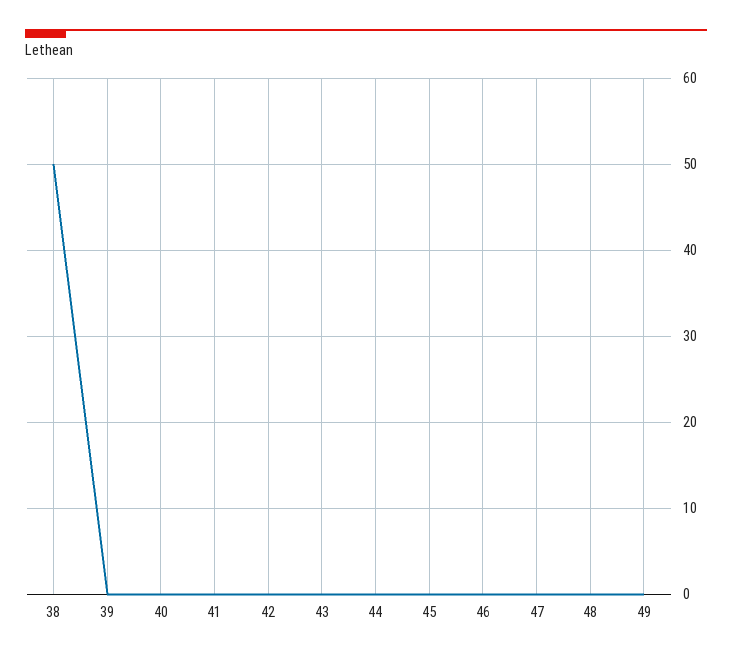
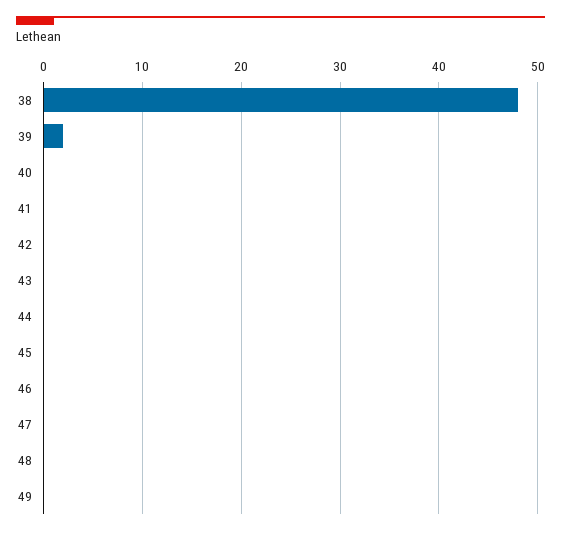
38: 50 -> 48
39: 0 -> 2

